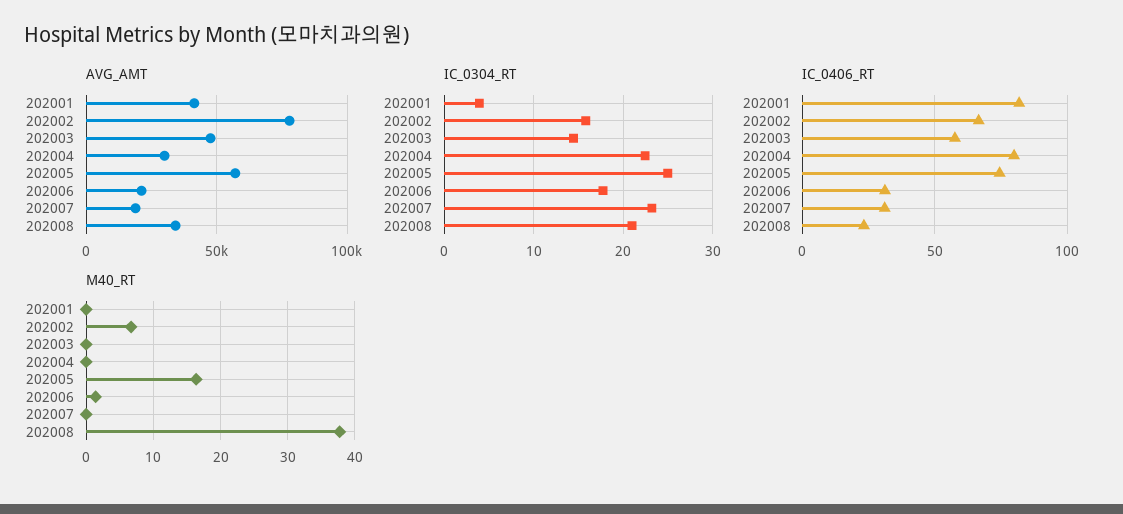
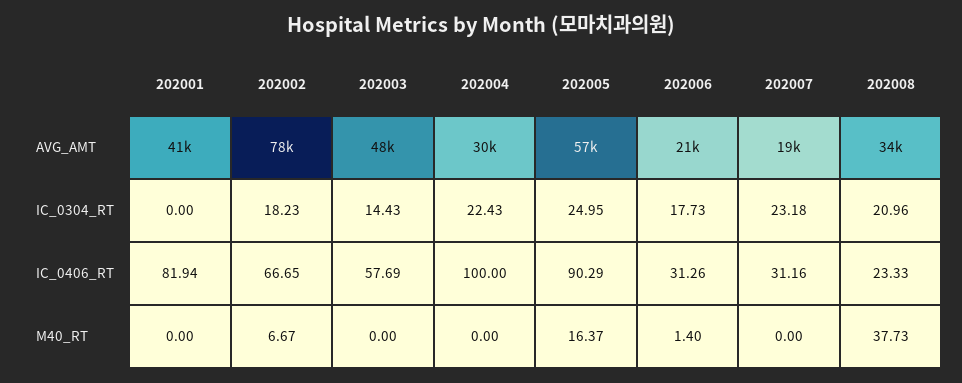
IC_0304_RT, 202001: 4 -> 0
IC_0304_RT, 202002: 16 -> 18.23
IC_0406_RT, 202004: 80 -> 100
IC_0406_RT, 202005: 75 -> 90.29

